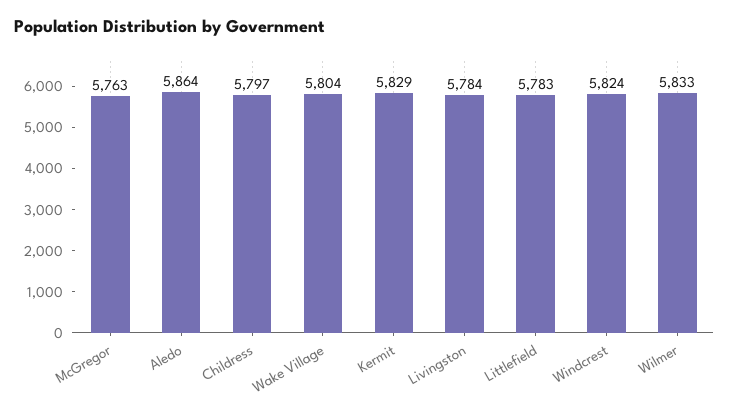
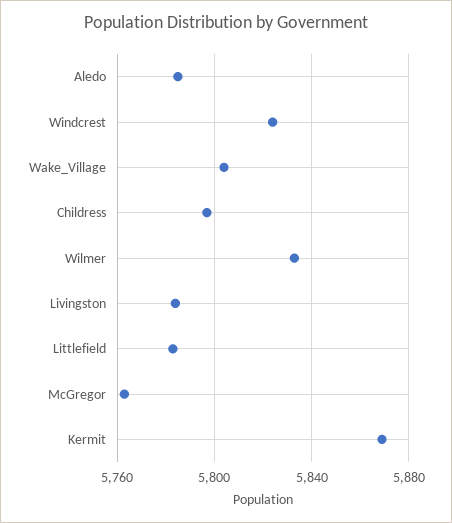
Aledo: 5864 -> 5785
Kermit: 5829 -> 5870

